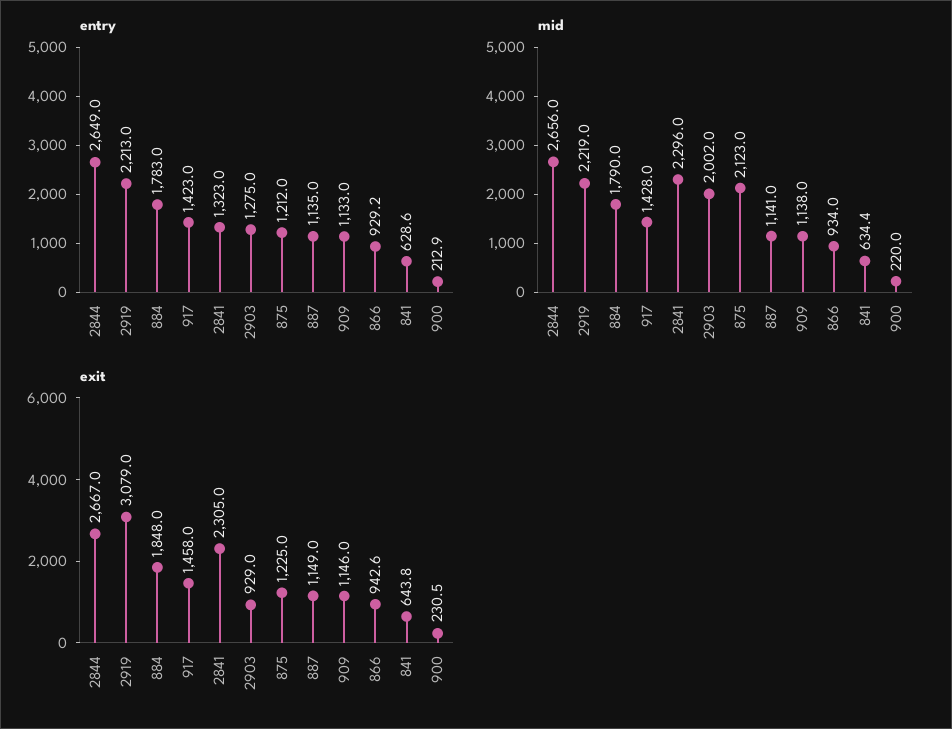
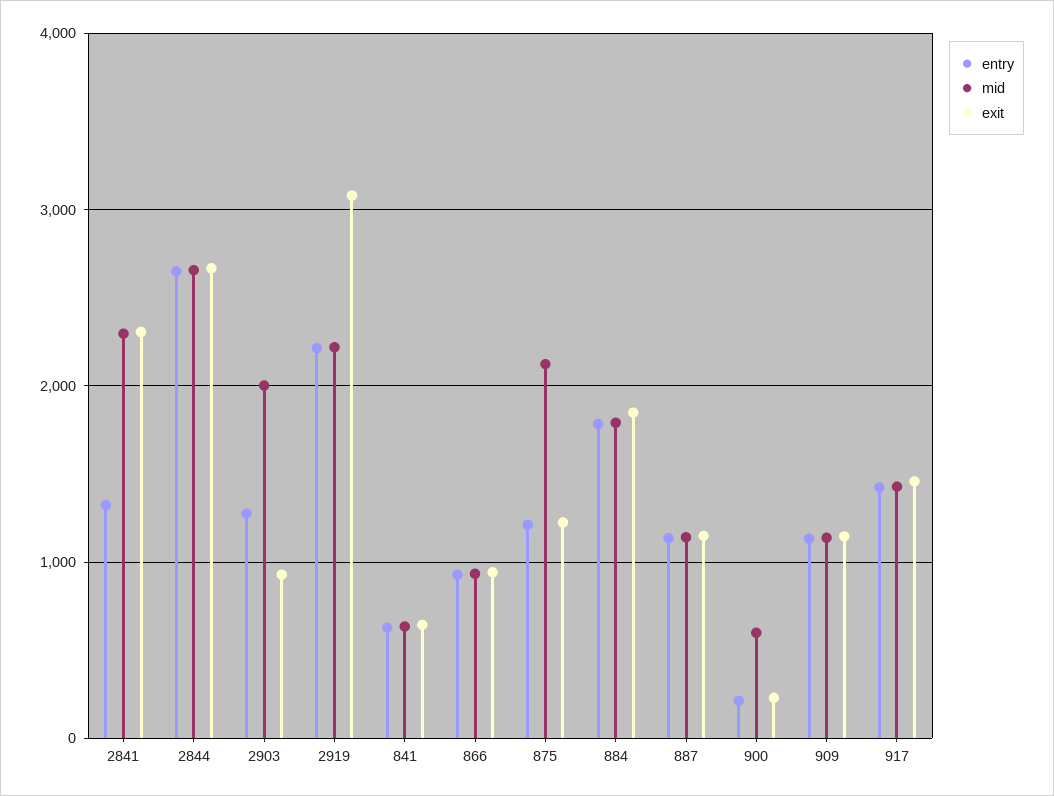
mid, 900: 220 -> 600

